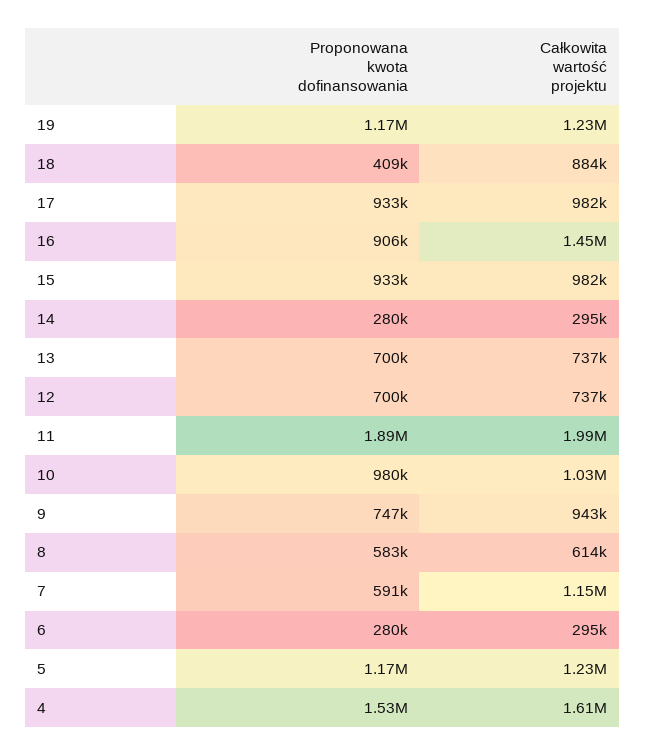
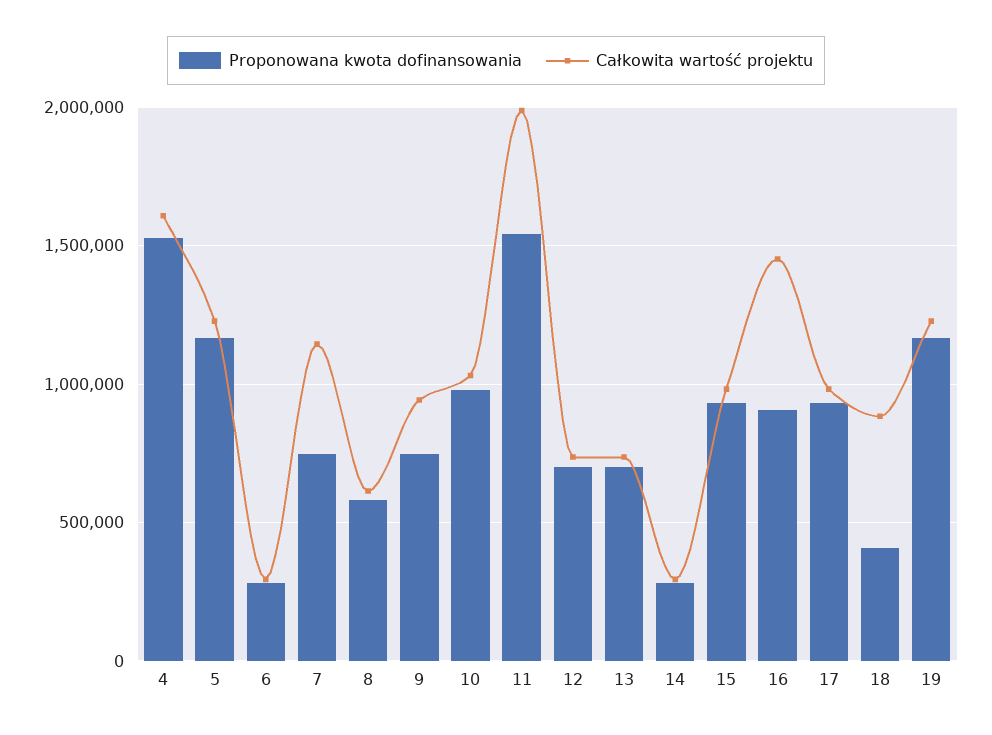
Proponowana kwota dofinansowania, 11: 1890000 -> 1550000
Proponowana kwota dofinansowania, 7: 591000 -> 750000

